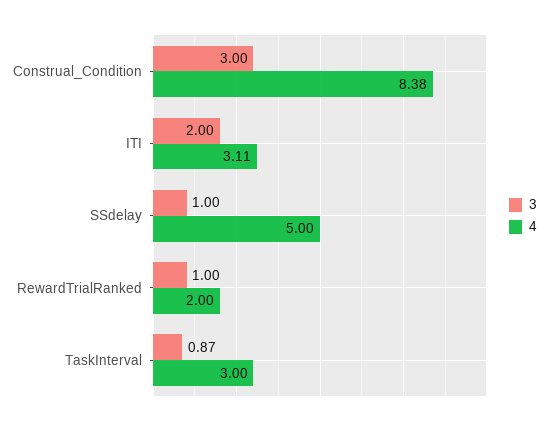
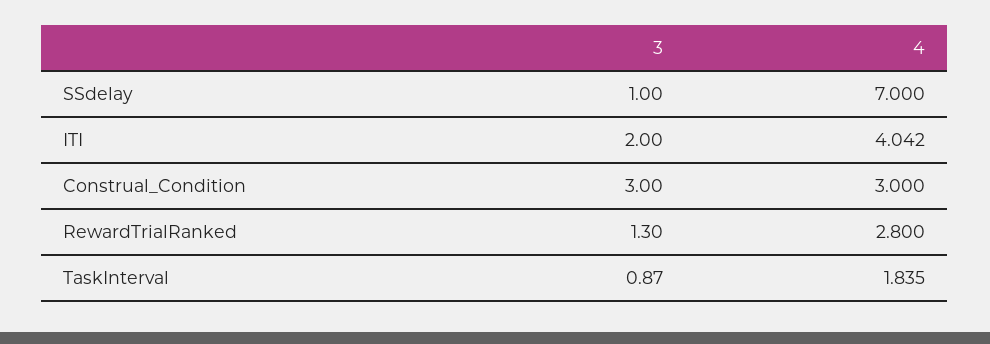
4, Construal_Condition: 8.38 -> 3
4, ITI: 3.11 -> 4.042
4, SSdelay: 5 -> 7
3, RewardTrialRanked: 1 -> 1.3
4, RewardTrialRanked: 2 -> 2.8
4, TaskInterval: 3 -> 1.835

